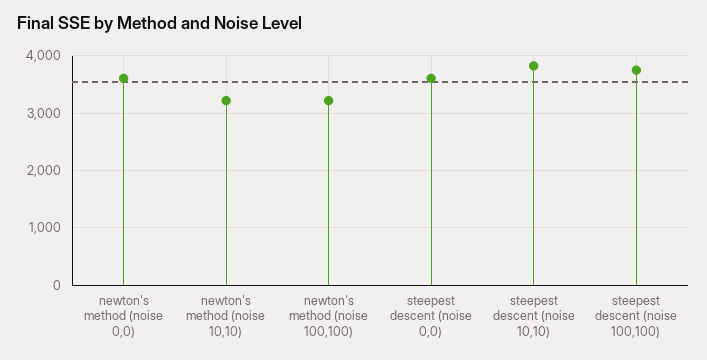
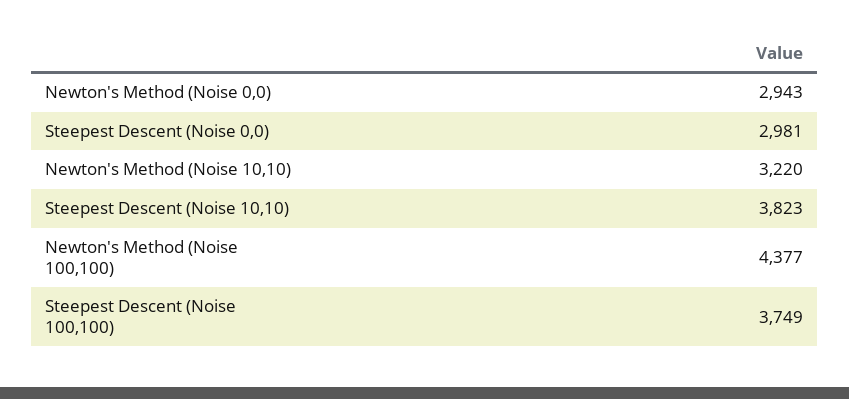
newton's method (noise 0,0): 3600 -> 2943
newton's method (noise 100,100): 3200 -> 4377
steepest descent (noise 0,0): 3600 -> 2981

